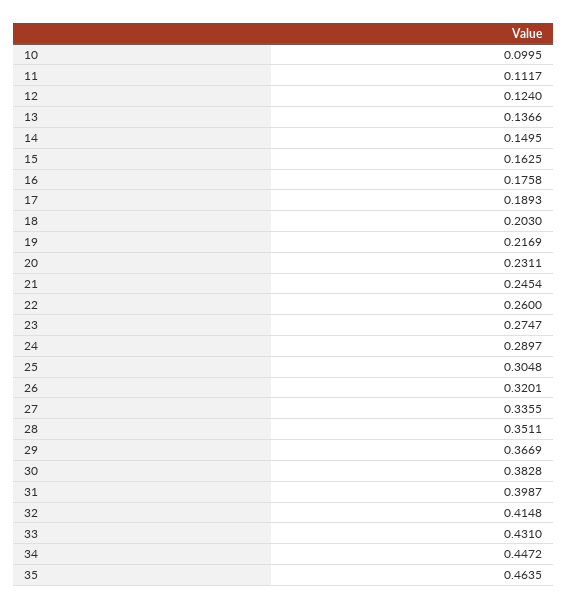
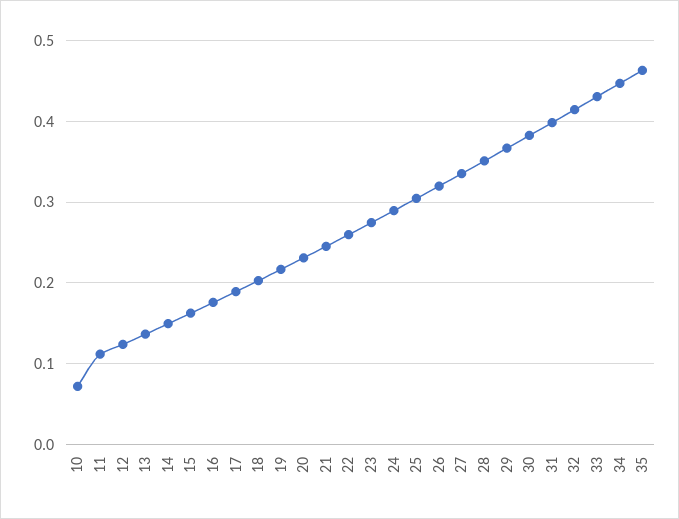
10: 0.0995 -> 0.07

